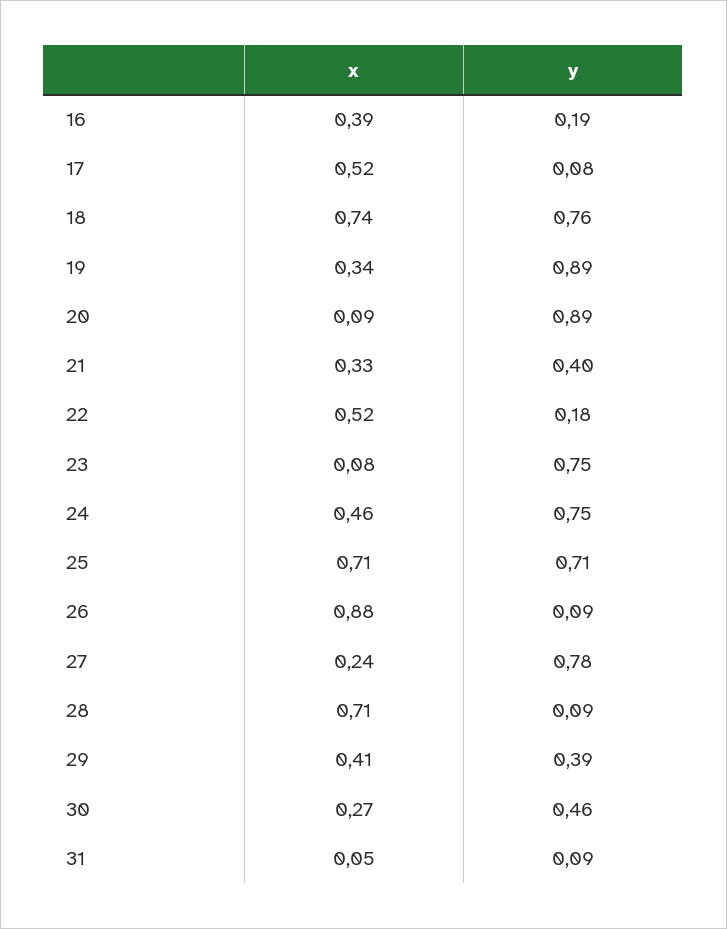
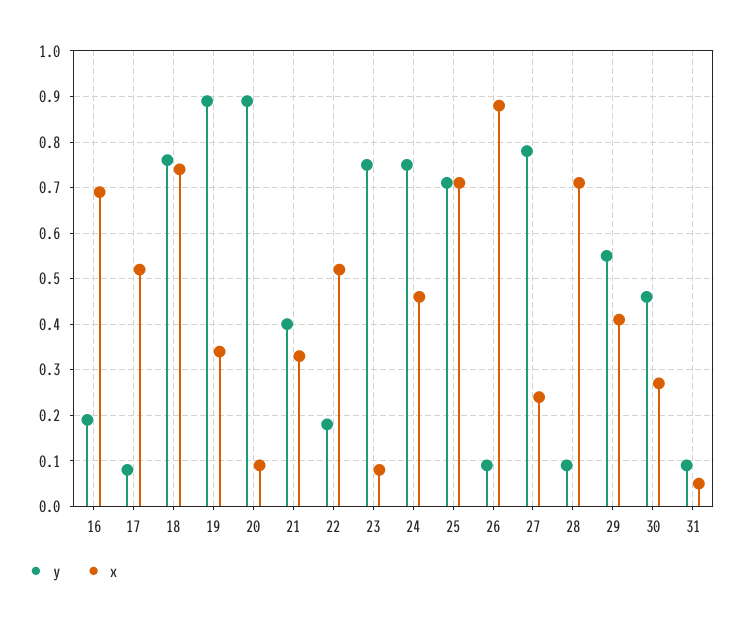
x, 16: 0.39 -> 0.7
y, 29: 0.39 -> 0.55

